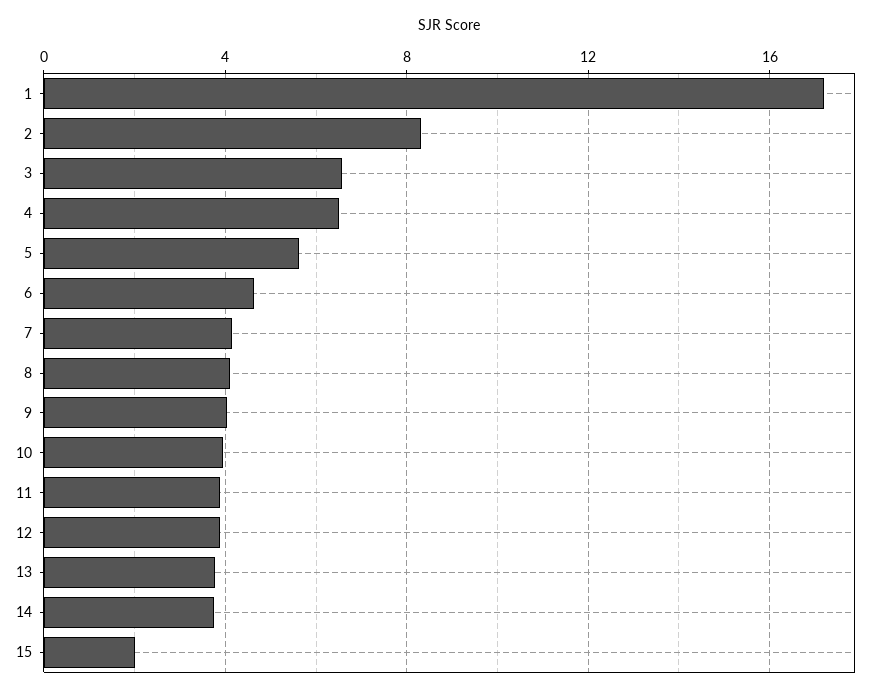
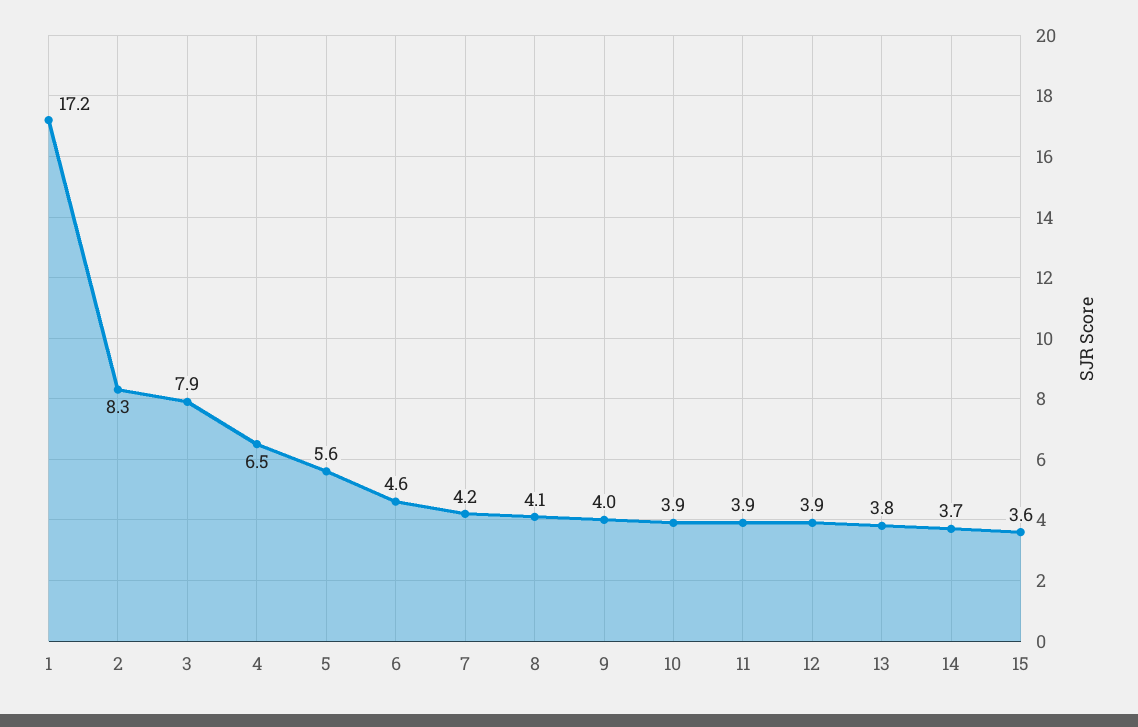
3: 6.5 -> 7.9
15: 2 -> 3.6

